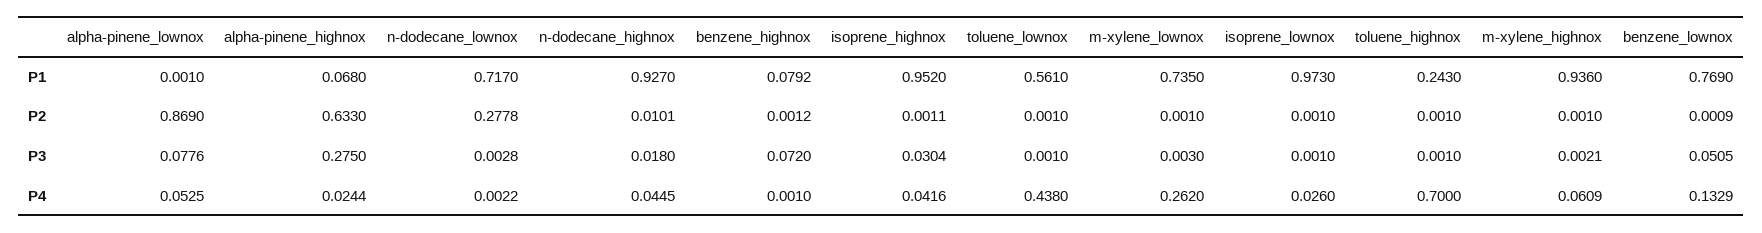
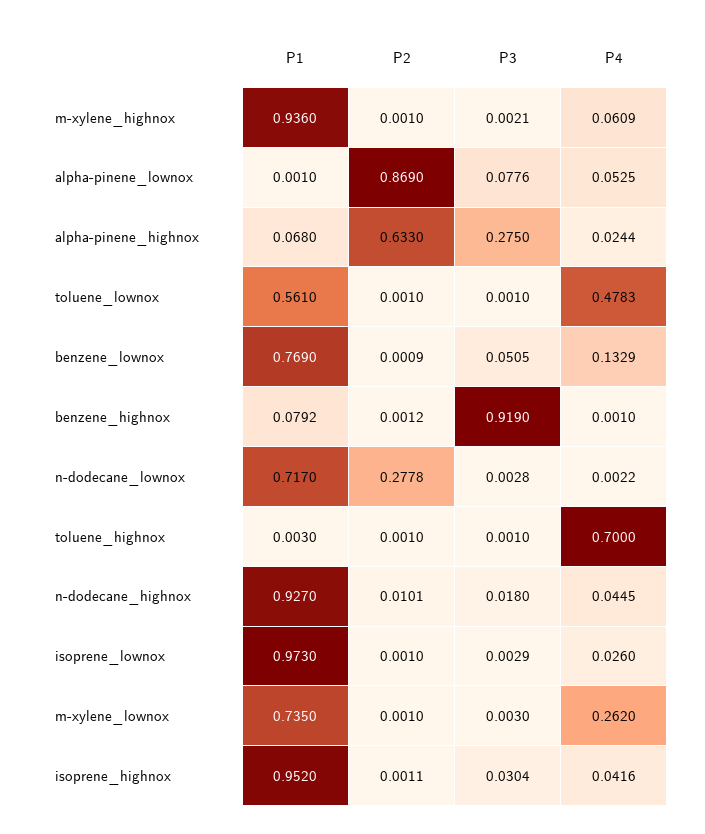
toluene_highnox, P1: 0.243 -> 0.003
benzene_highnox, P3: 0.072 -> 0.919
isoprene_lownox, P3: 0.001 -> 0.0029
toluene_lownox, P4: 0.438 -> 0.4783

